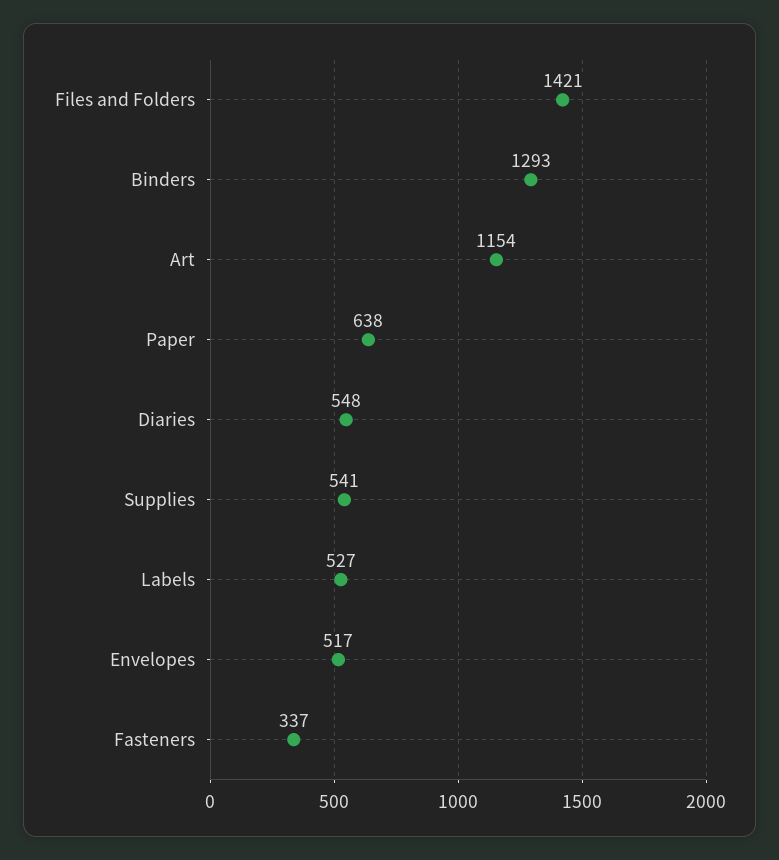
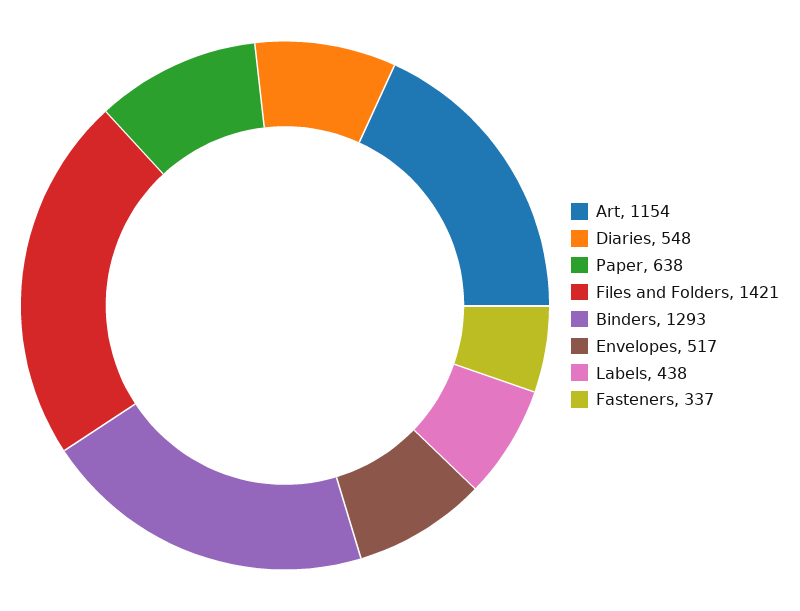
Supplies: 541 -> none
Labels: 527 -> 438

